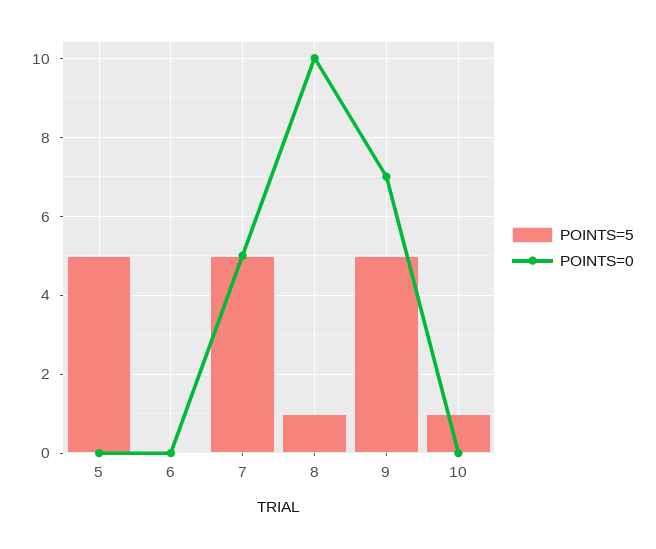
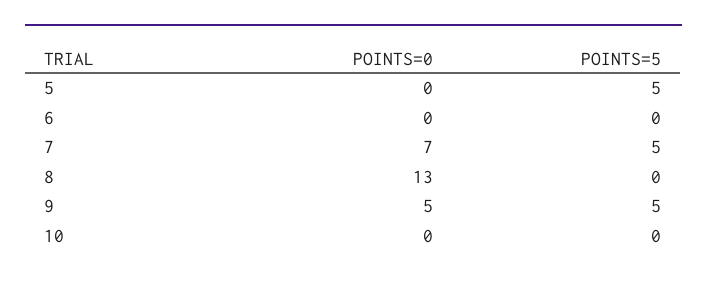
POINTS=0, 7: 5 -> 7
POINTS=5, 8: 1 -> 0
POINTS=0, 8: 10 -> 13
POINTS=0, 9: 7 -> 5
POINTS=5, 10: 1 -> 0

